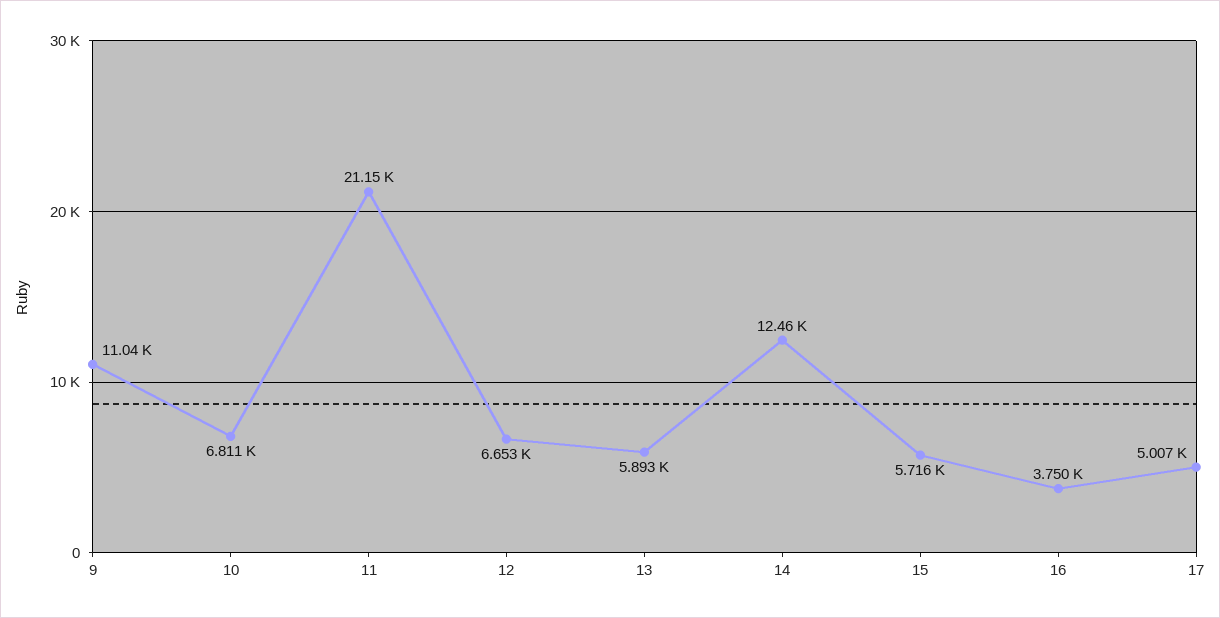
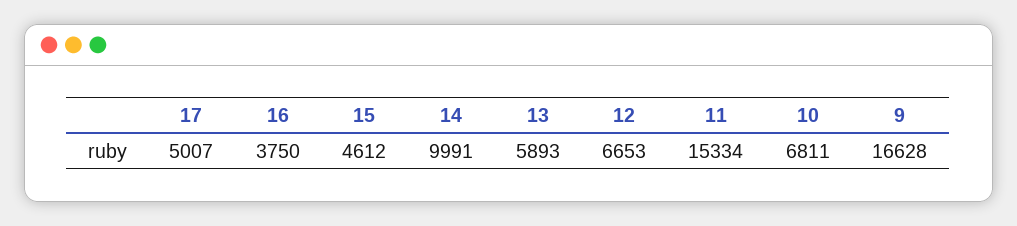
9: 11040 -> 16628
11: 21150 -> 15334
14: 12460 -> 9991
15: 5716 -> 4612

